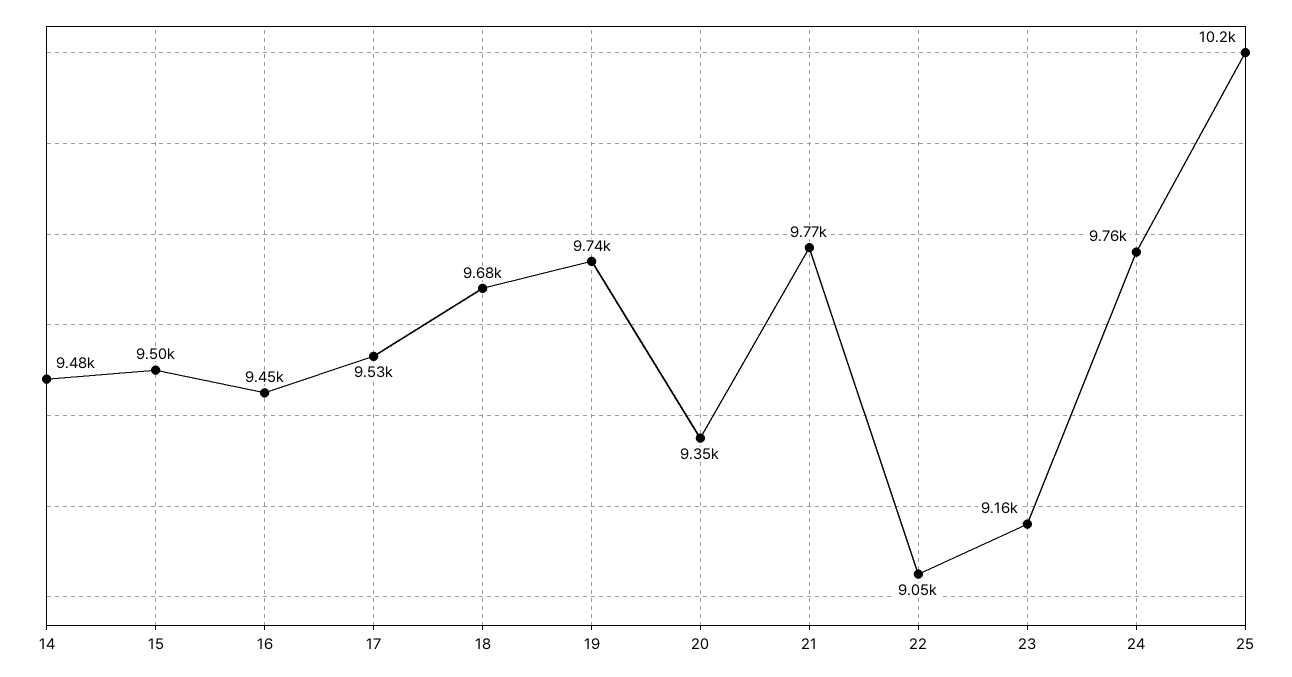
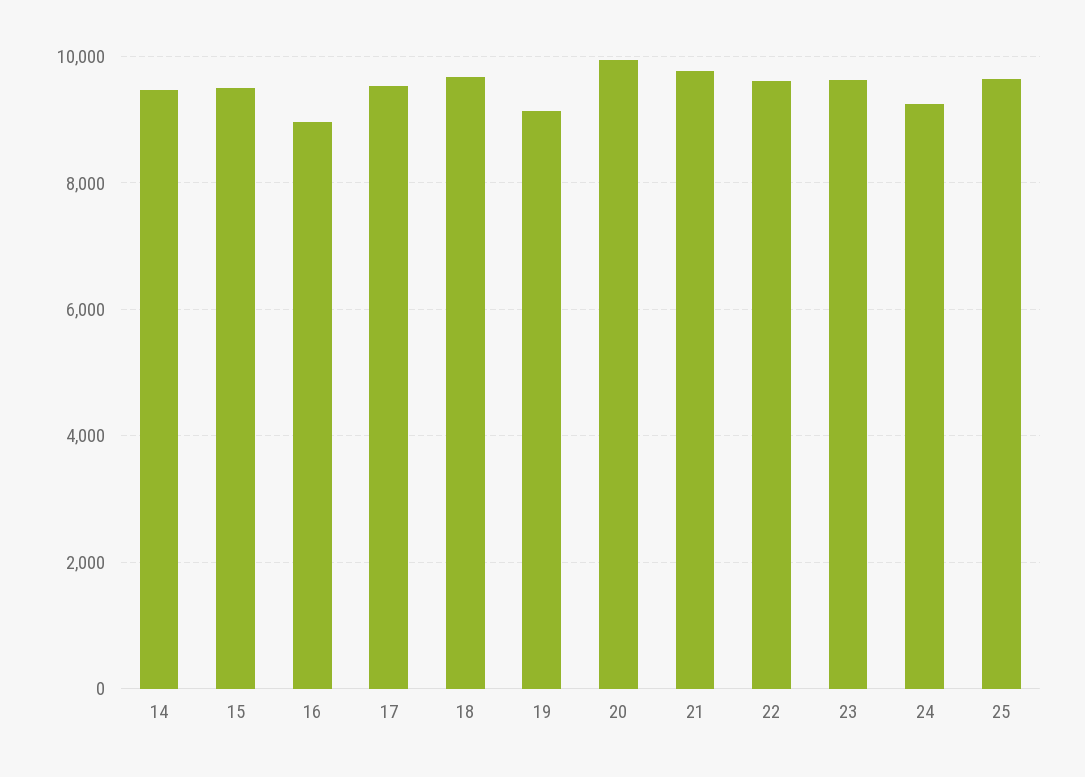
16: 9450 -> 9000
19: 9740 -> 9200
20: 9350 -> 10000
22: 9050 -> 9600
23: 9160 -> 9600
24: 9760 -> 9200
25: 10200 -> 9600

